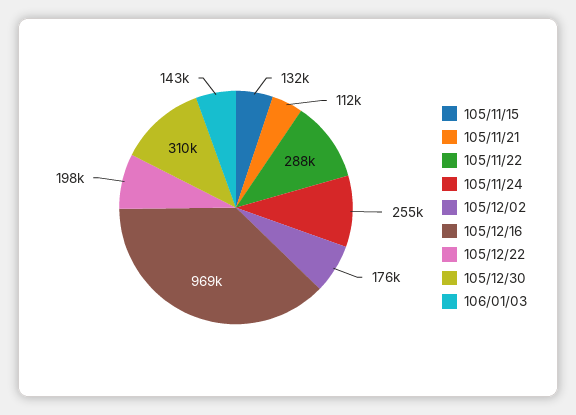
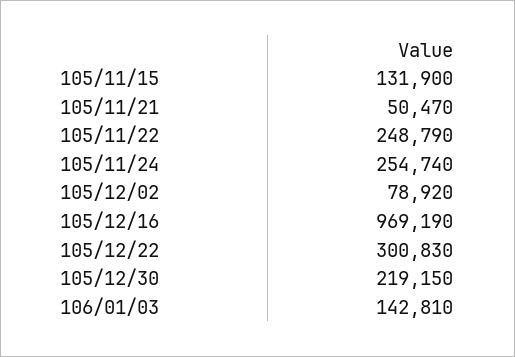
105/11/21: 112000 -> 50470
105/11/22: 288000 -> 248790
105/12/02: 176000 -> 78920
105/12/22: 198000 -> 300830
105/12/30: 310000 -> 219150

